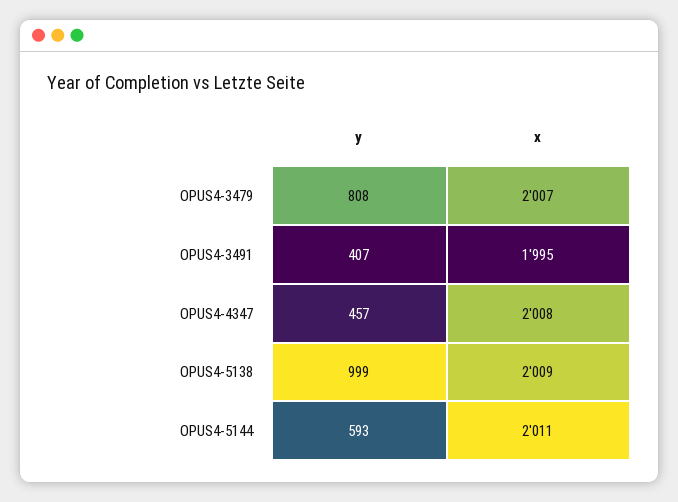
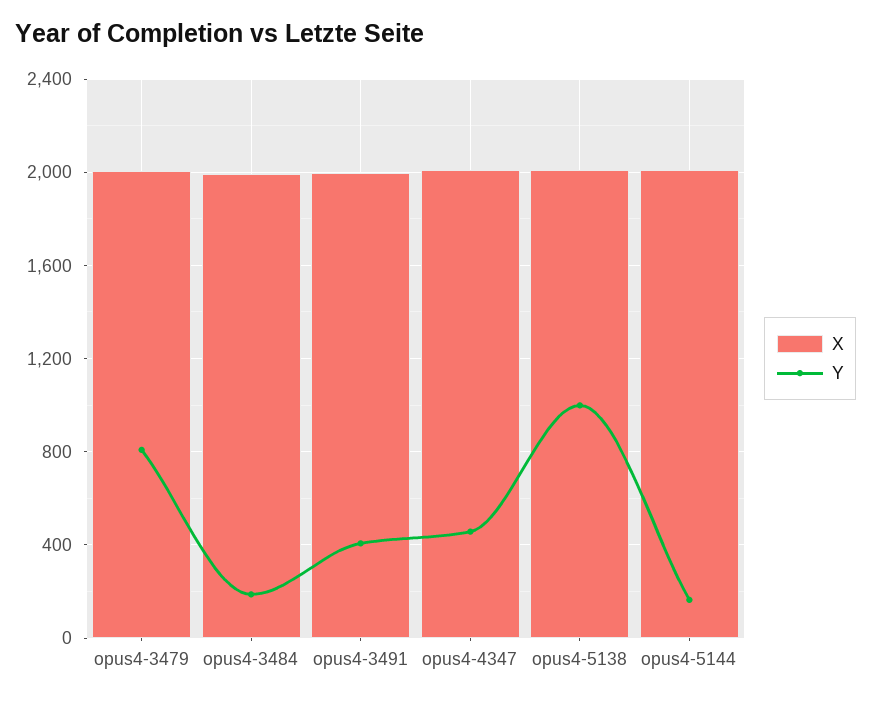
y, OPUS4-5144: 593 -> 150
x, opus4-3484: none -> 2000
y, opus4-3484: none -> 200

